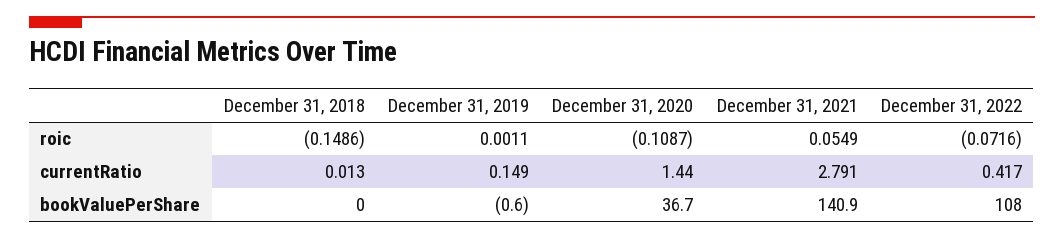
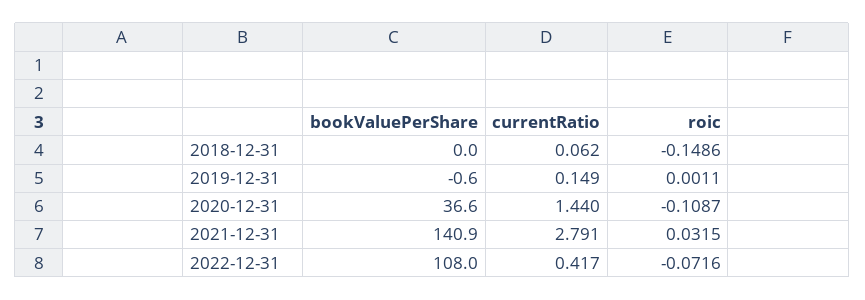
December 31, 2021, roic: 0.0549 -> 0.0315
December 31, 2018, currentRatio: 0.013 -> 0.062
December 31, 2020, bookValuePerShare: 36.7 -> 36.6

